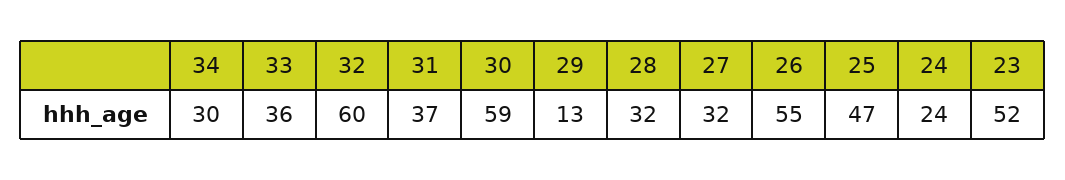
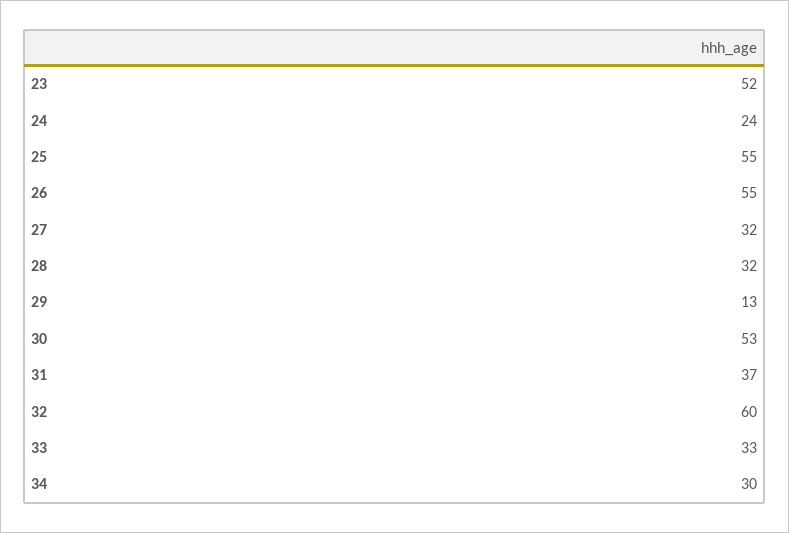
33: 36 -> 33
30: 59 -> 53
25: 47 -> 55

